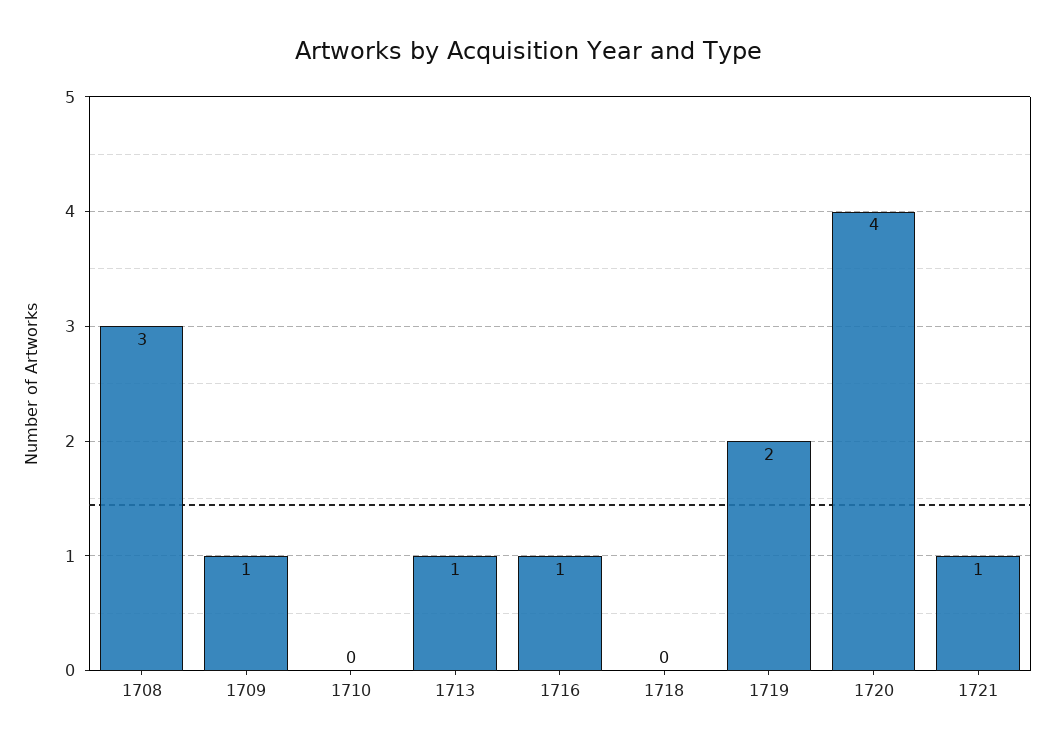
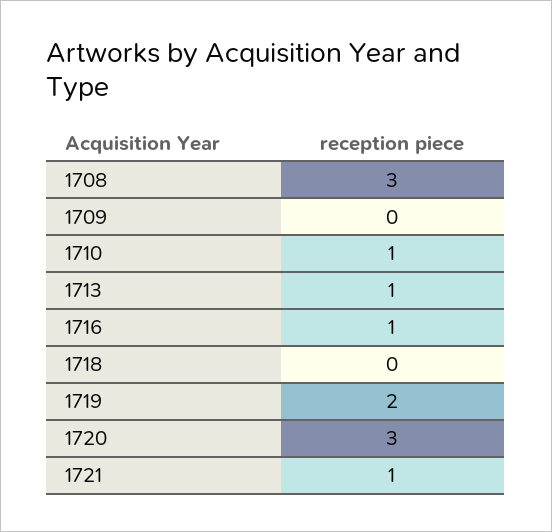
1709: 1 -> 0
1710: 0 -> 1
1720: 4 -> 3

